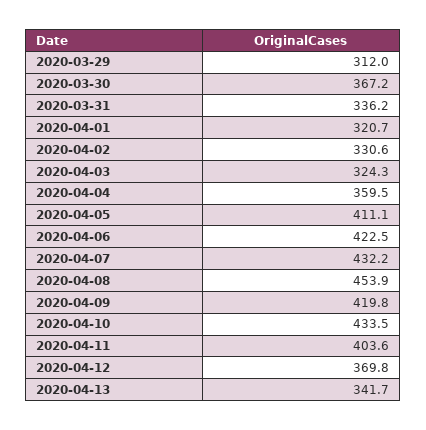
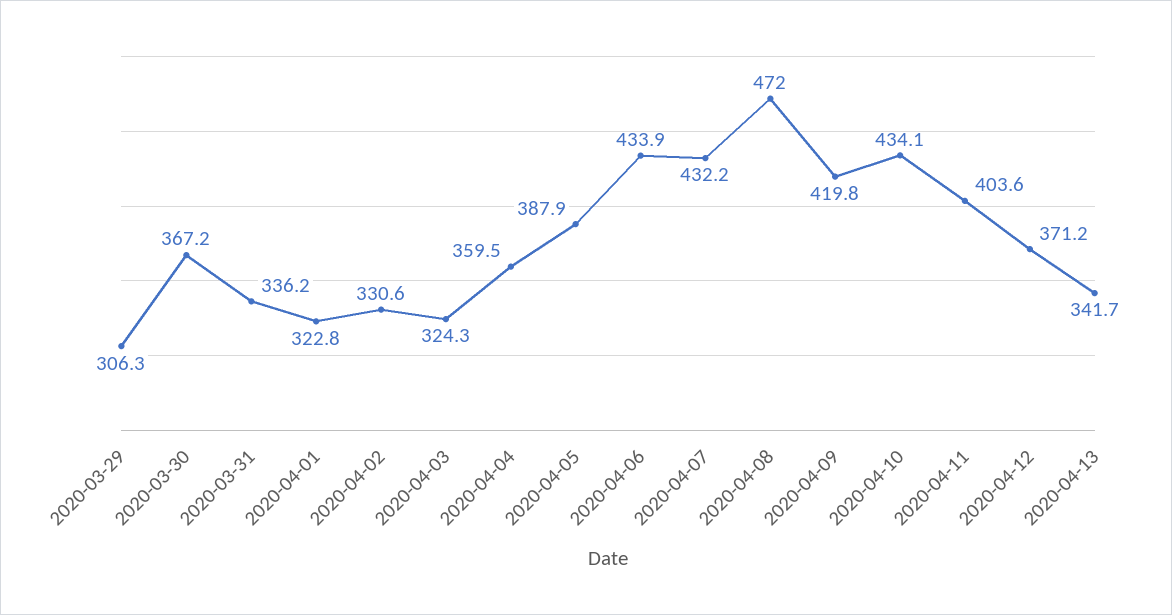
2020-03-29: 312 -> 306.3
2020-04-01: 320.7 -> 322.8
2020-04-05: 411.1 -> 387.9
2020-04-06: 422.5 -> 433.9
2020-04-08: 453.9 -> 472
2020-04-10: 433.5 -> 434.1
2020-04-12: 369.8 -> 371.2

